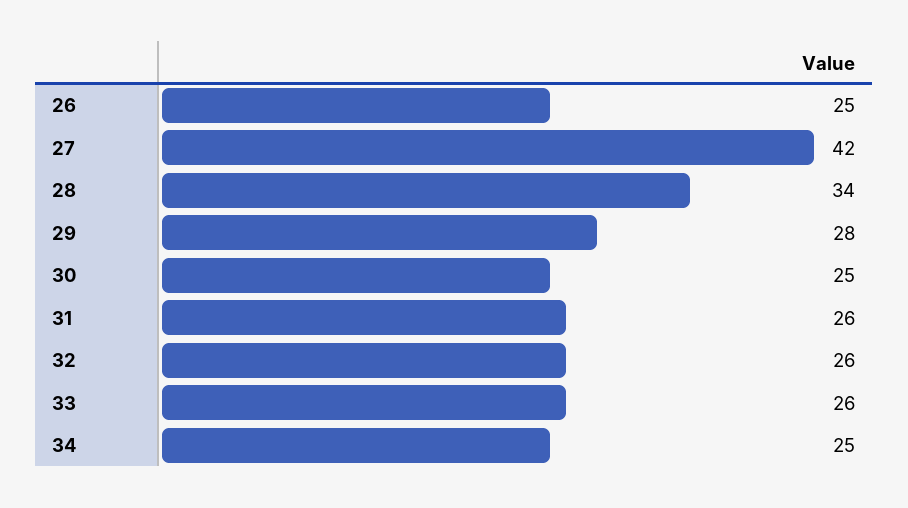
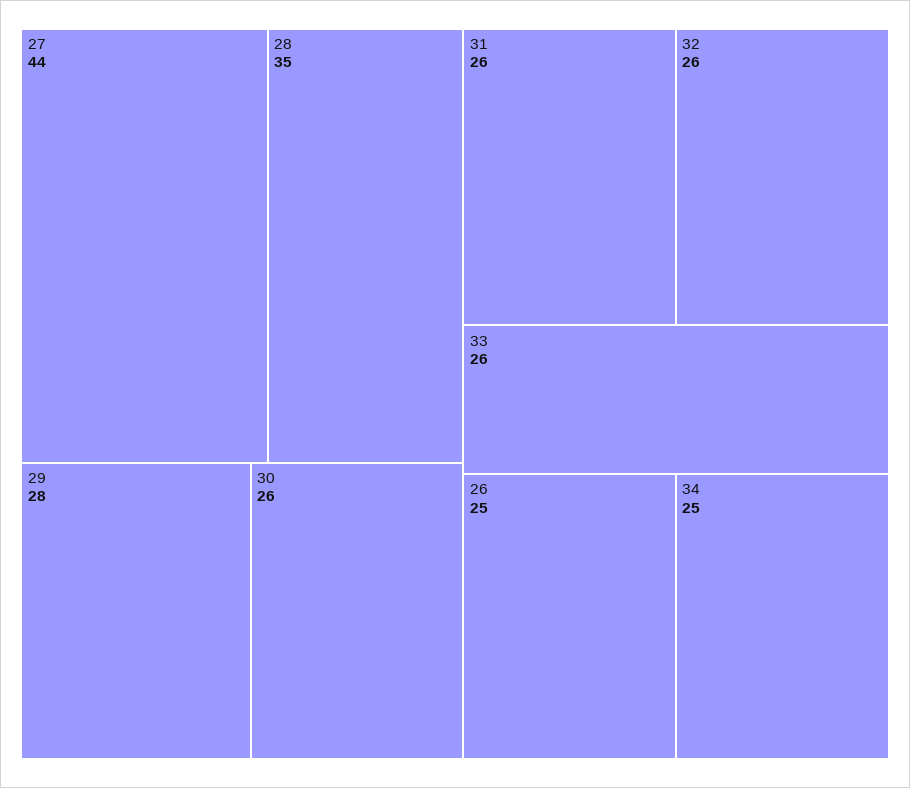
27: 42 -> 44
28: 34 -> 35
30: 25 -> 26

